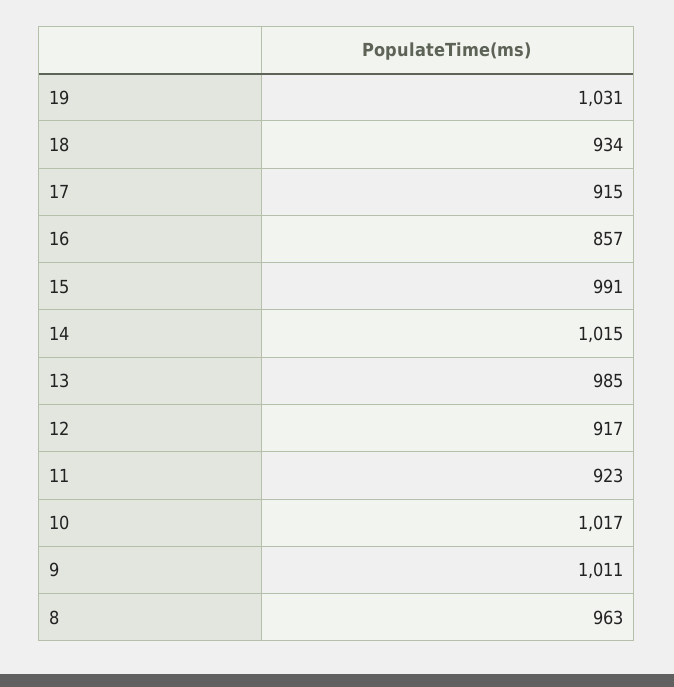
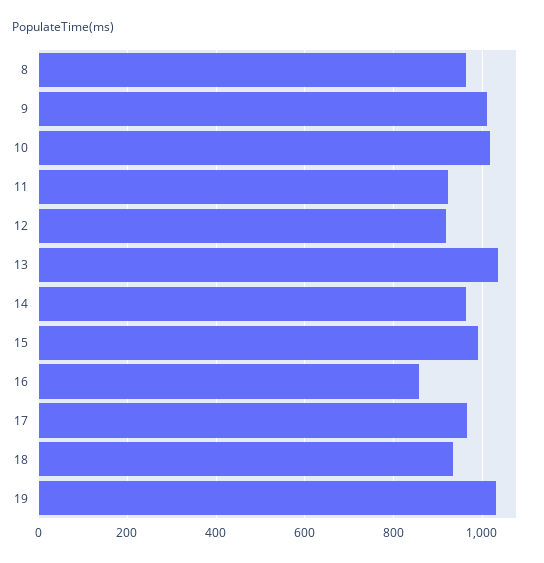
17: 915 -> 960
14: 1015 -> 960
13: 985 -> 1040

